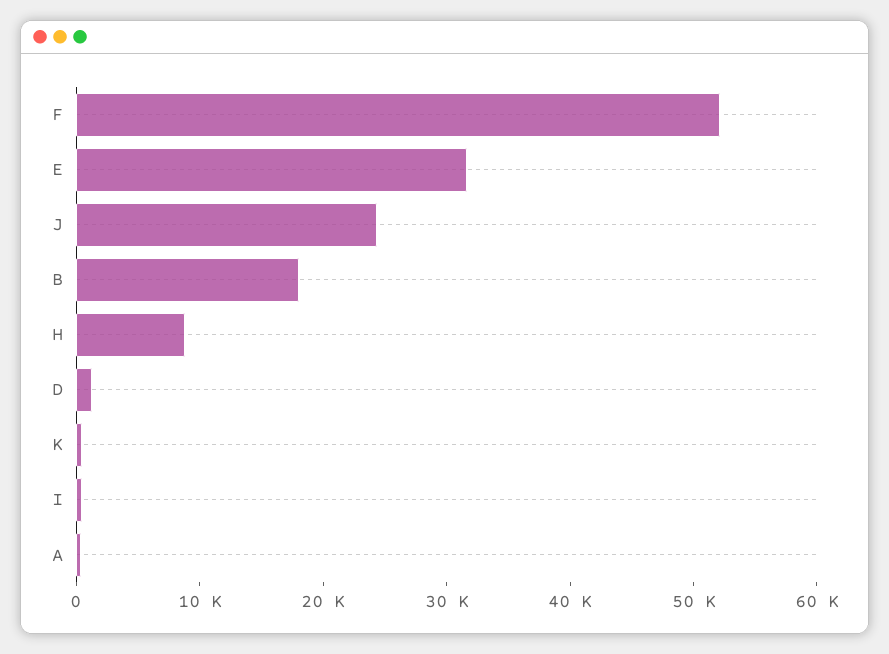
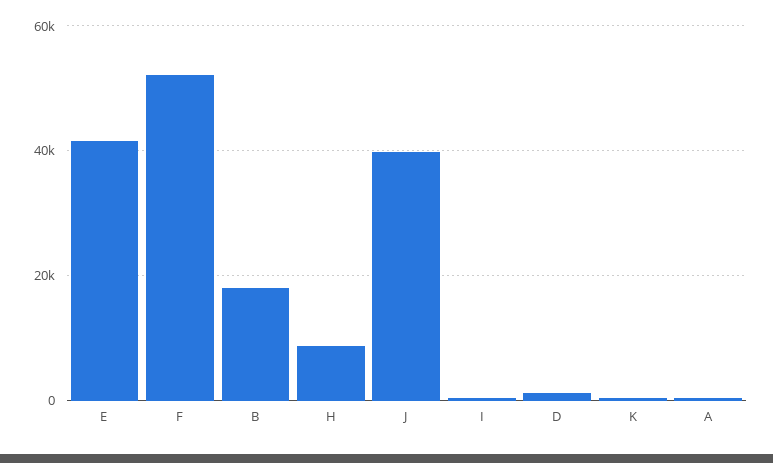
E: 32000 -> 42000
J: 24000 -> 40000

